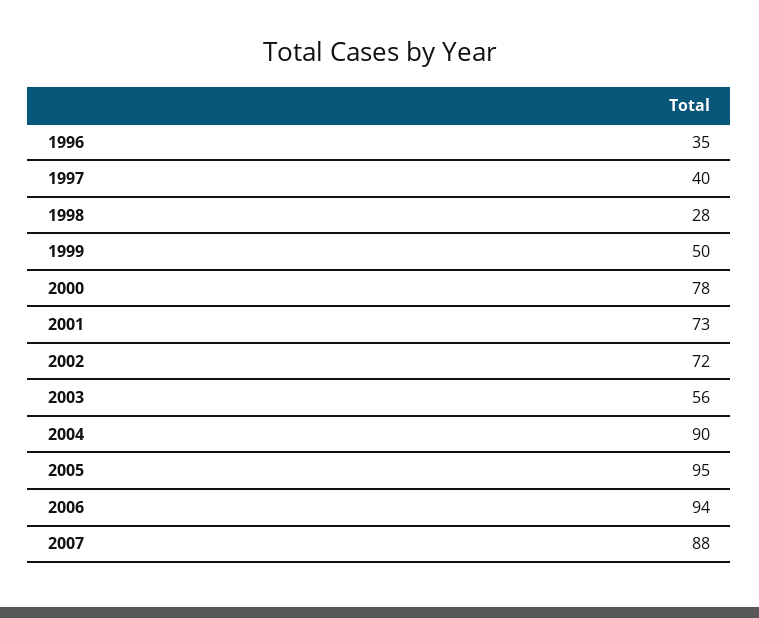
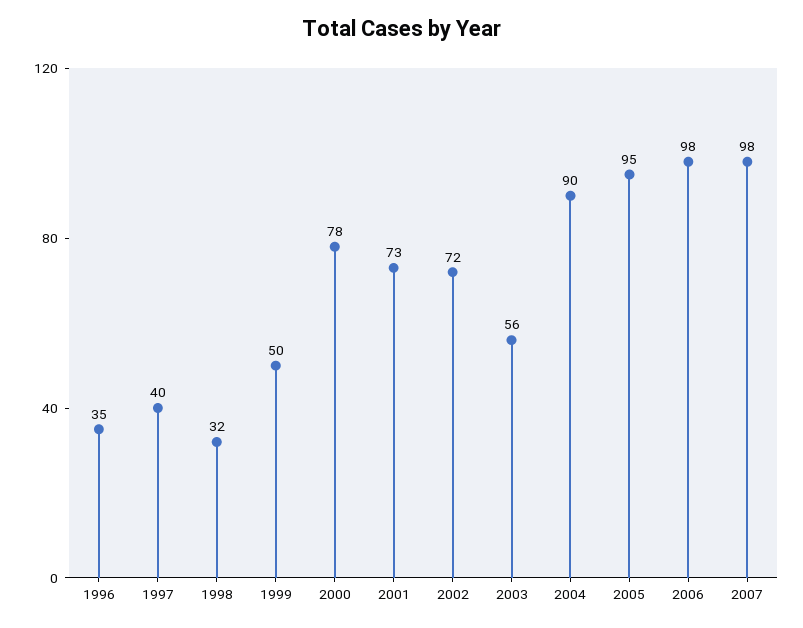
1998: 28 -> 32
2006: 94 -> 98
2007: 88 -> 98

